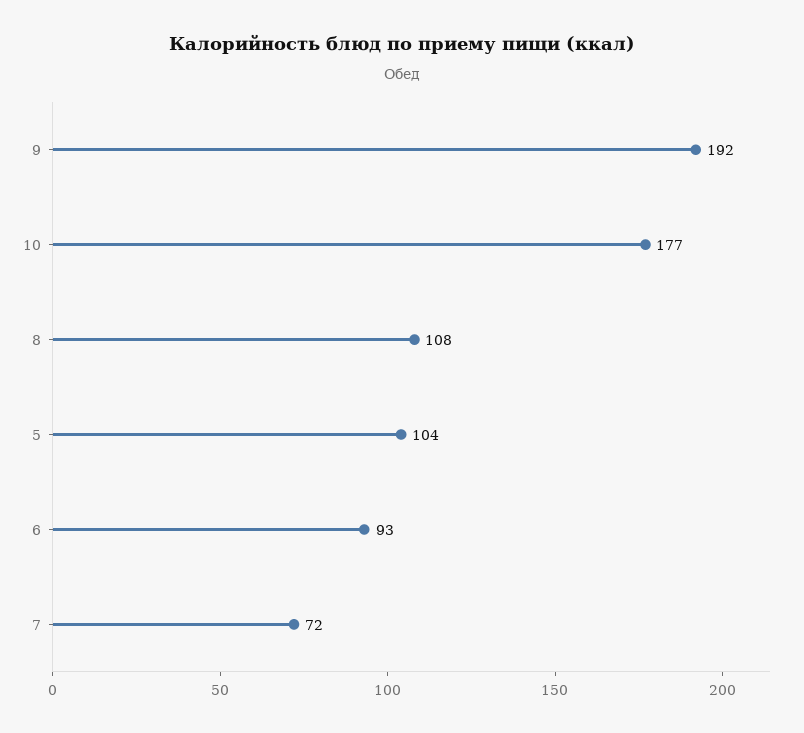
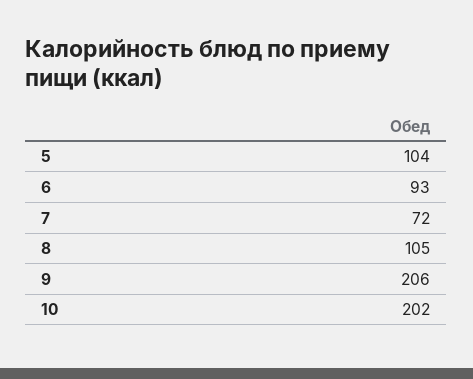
9: 192 -> 206
10: 177 -> 202
8: 108 -> 105

